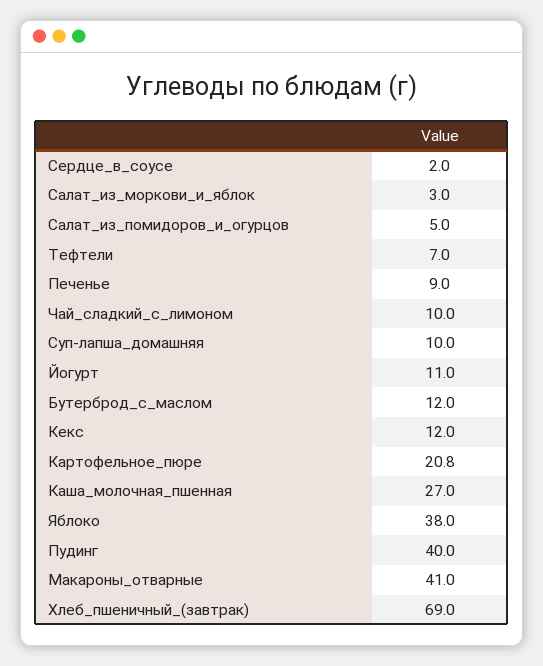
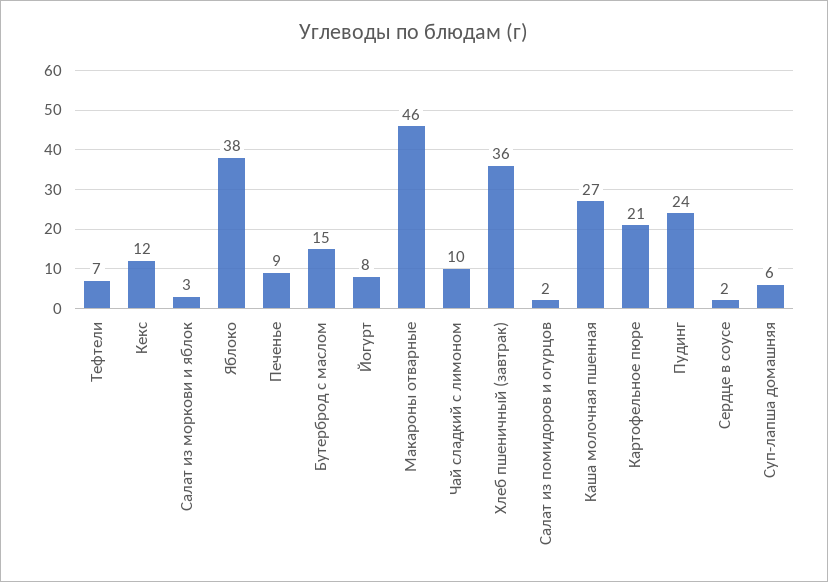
Салат_из_помидоров_и_огурцов: 5 -> 2
Суп-лапша_домашняя: 10 -> 6
Йогурт: 11 -> 8
Бутерброд_с_маслом: 12 -> 15
Пудинг: 40 -> 24
Макароны_отварные: 41 -> 46
Хлеб_пшеничный_(завтрак): 69 -> 36

